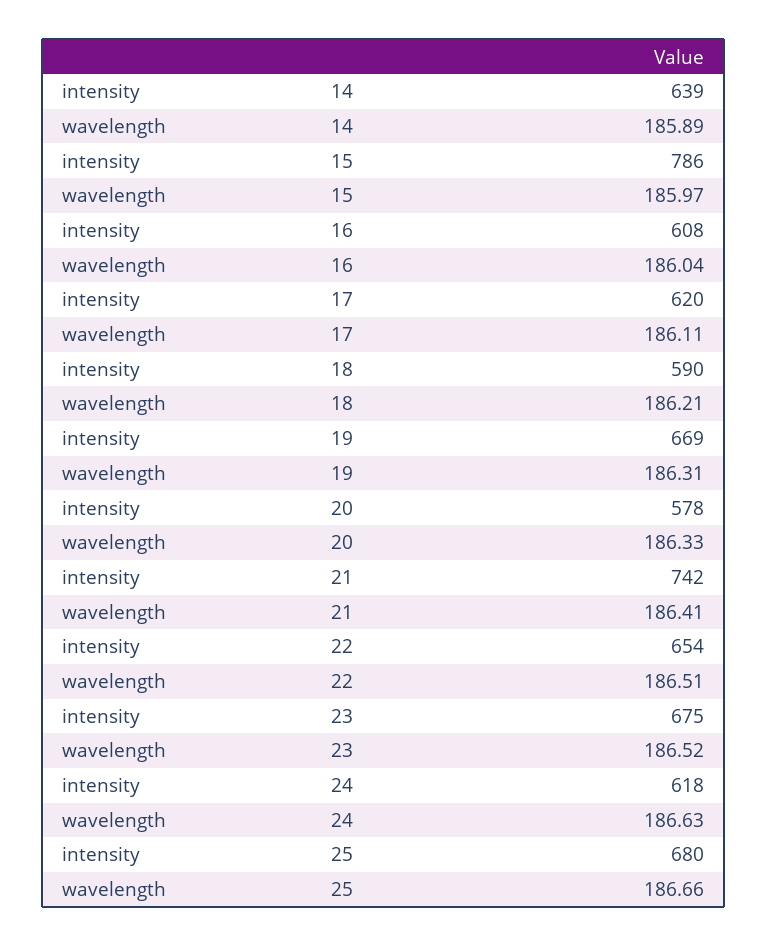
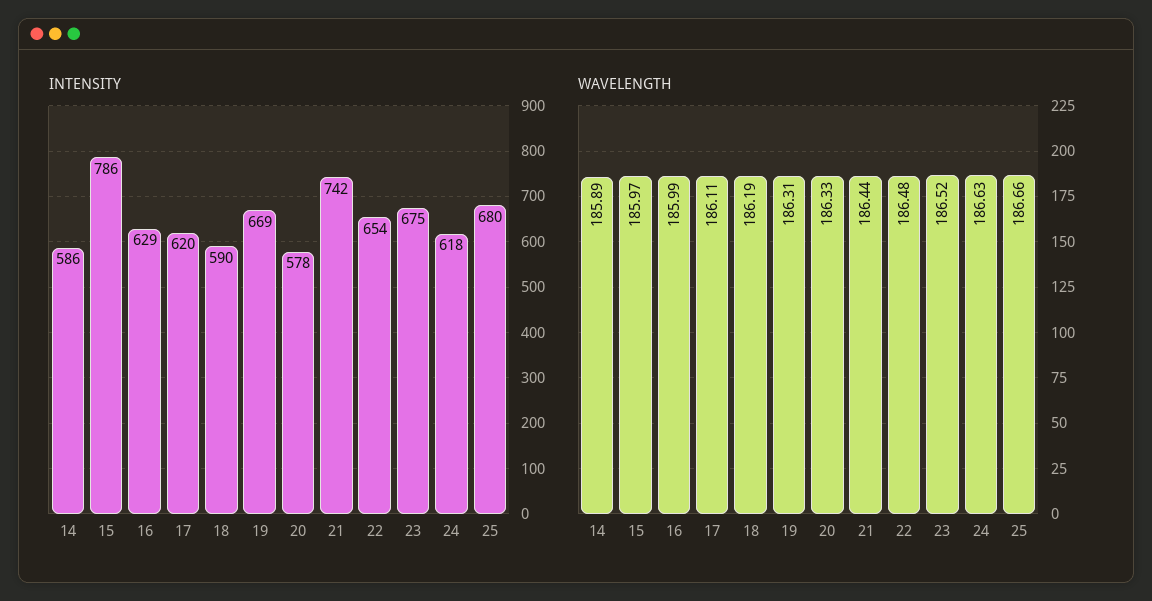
intensity, 14: 639 -> 586
intensity, 16: 608 -> 629
wavelength, 16: 186.04 -> 185.99
wavelength, 18: 186.21 -> 186.19
wavelength, 21: 186.41 -> 186.44
wavelength, 22: 186.51 -> 186.48

